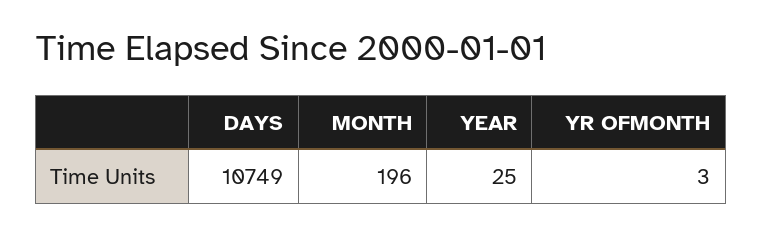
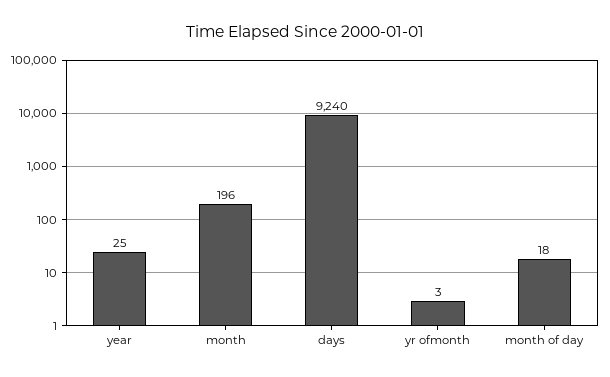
DAYS: 10749 -> 9240
month of day: none -> 18

